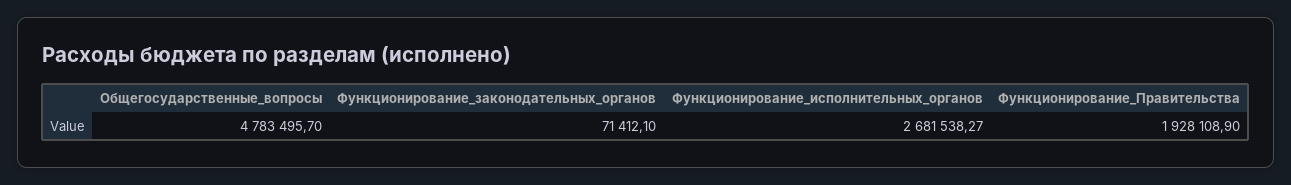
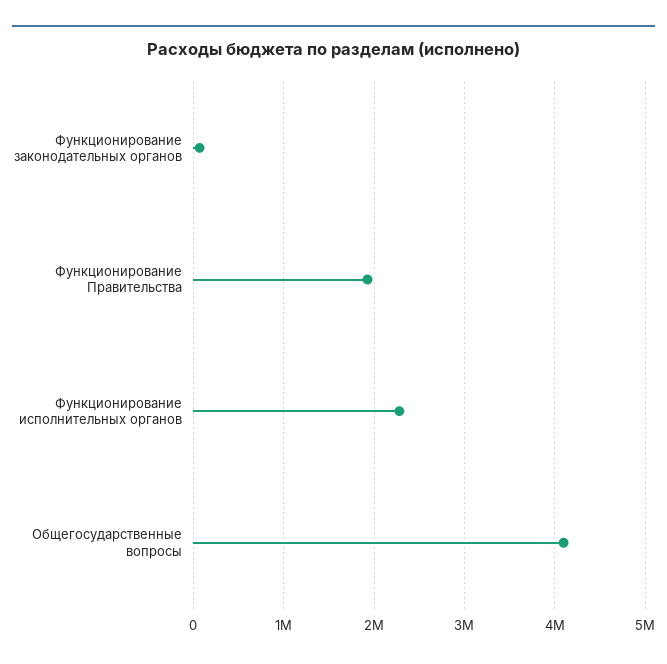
Общегосударственные_вопросы: 4783495.7 -> 4100000
Функционирование_исполнительных_органов: 2681538.27 -> 2300000

